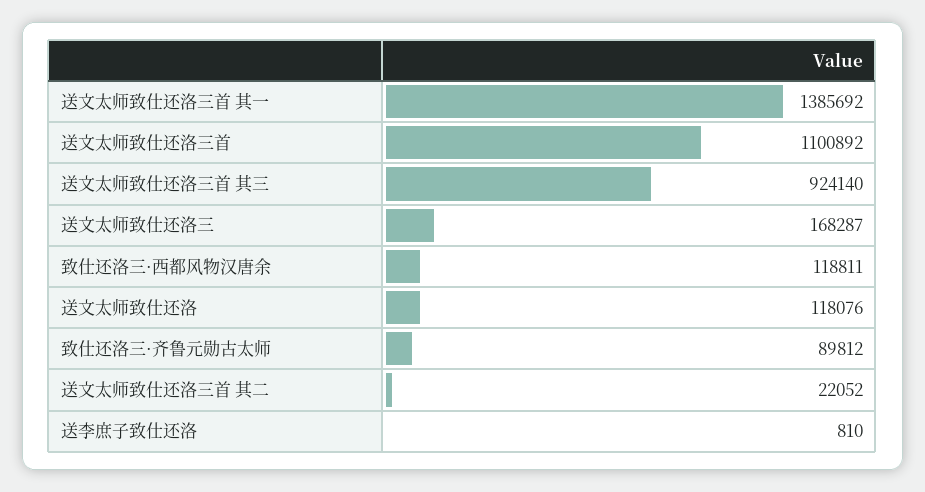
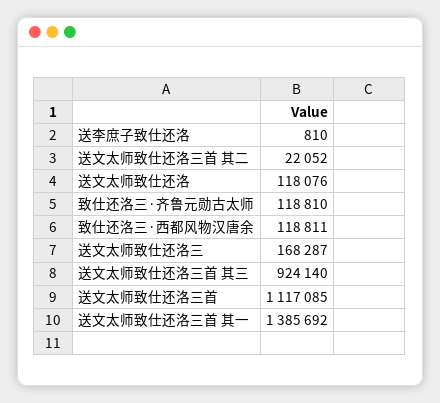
送文太师致仕还洛三首: 1100892 -> 1117085
致仕还洛三·齐鲁元勋古太师: 89812 -> 118810

